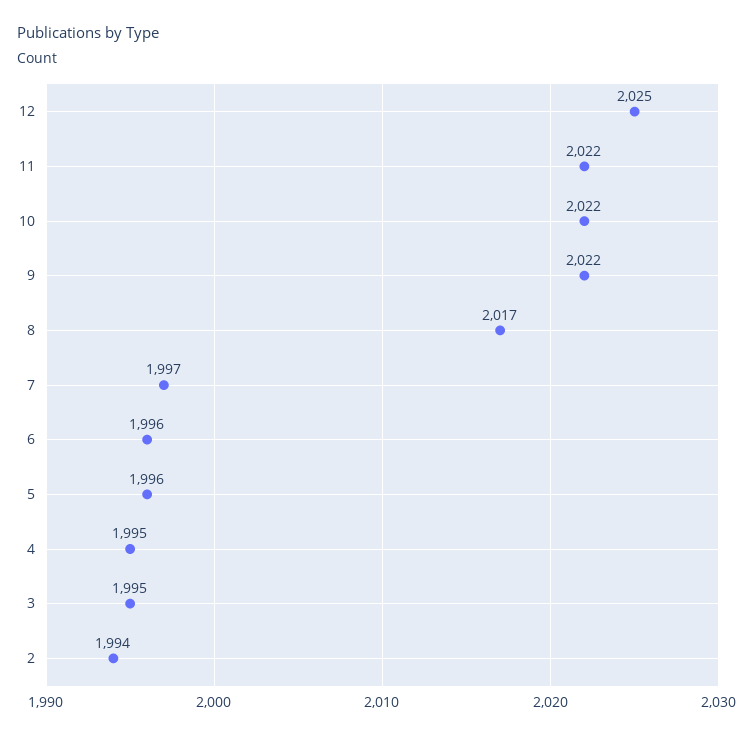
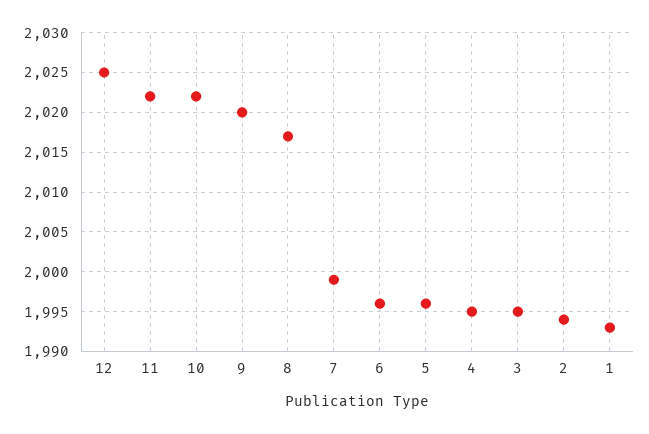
9: 2022 -> 2020
7: 1997 -> 1999
1: none -> 1993

